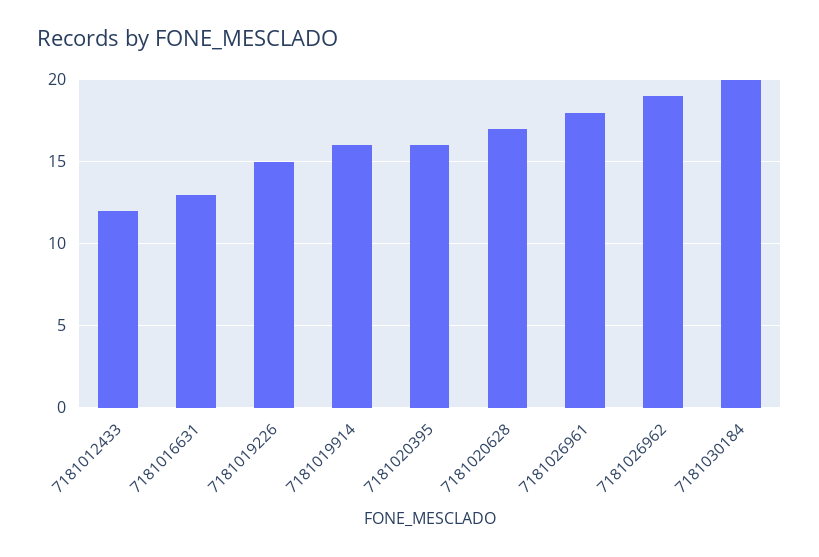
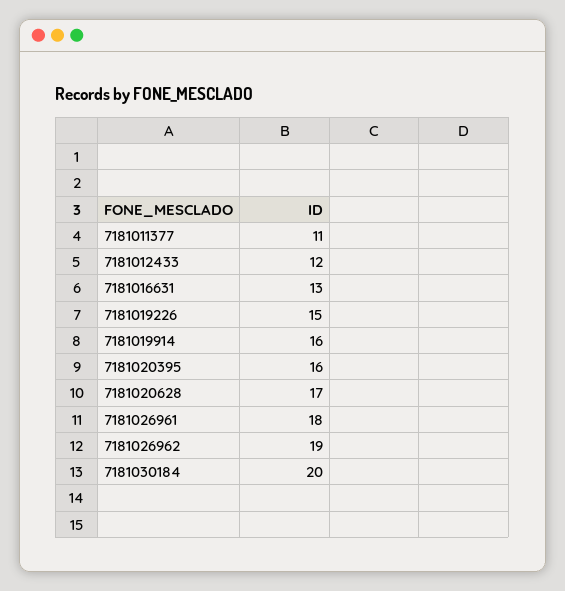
7181011377: none -> 11

